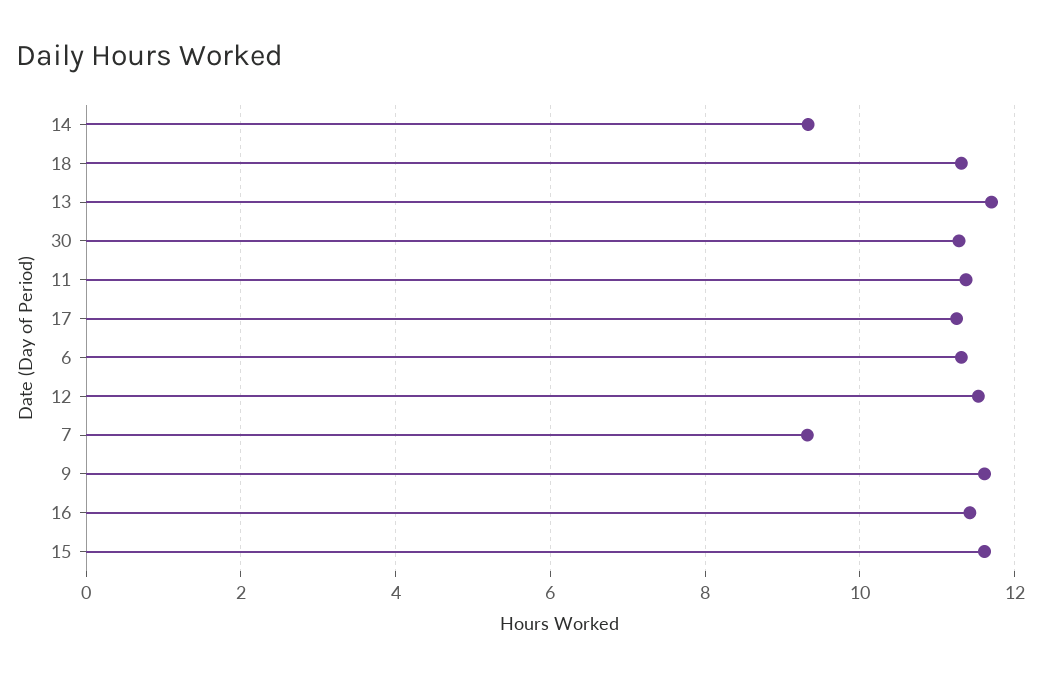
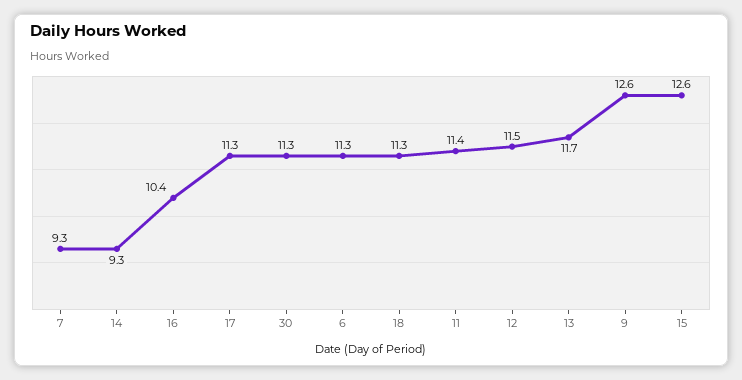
9: 11.6 -> 12.6
16: 11.4 -> 10.4
15: 11.6 -> 12.6

